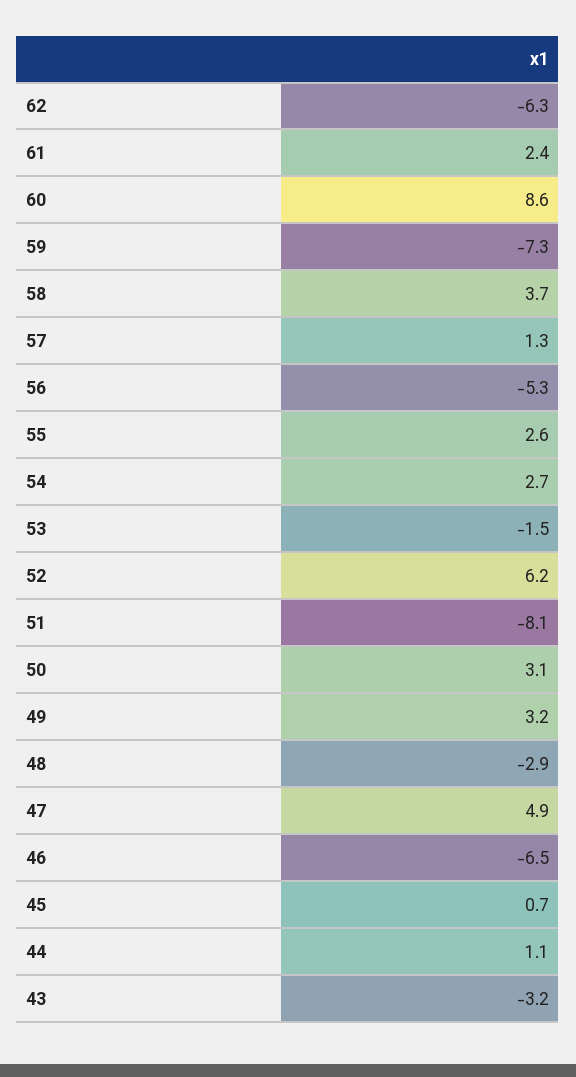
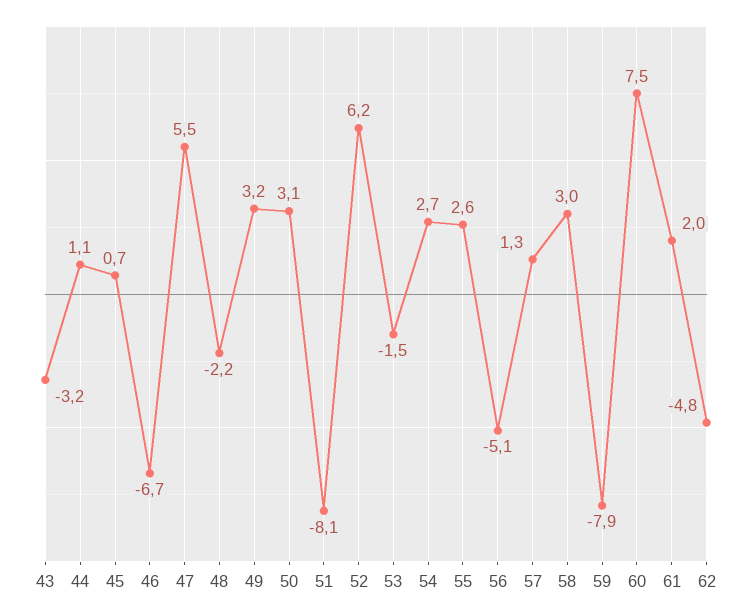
62: -6.3 -> -4.8
61: 2.4 -> 2
60: 8.6 -> 7.5
59: -7.3 -> -7.9
58: 3.7 -> 3
56: -5.3 -> -5.1
48: -2.9 -> -2.2
47: 4.9 -> 5.5
46: -6.5 -> -6.7

